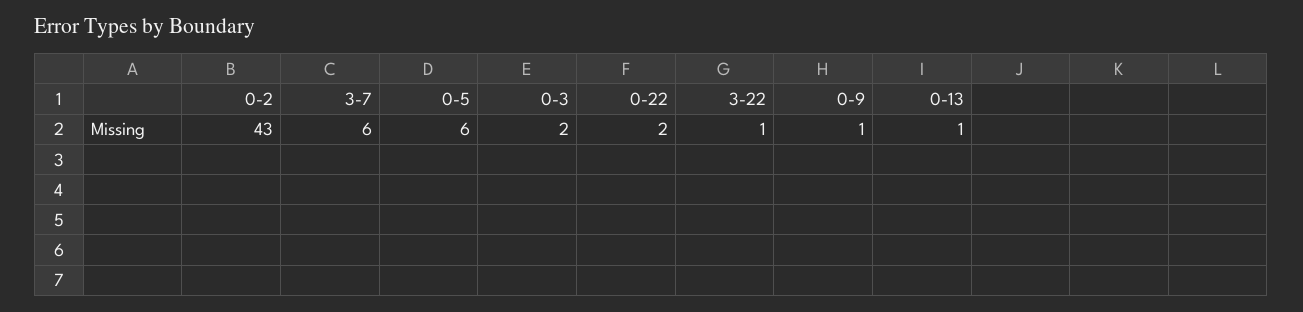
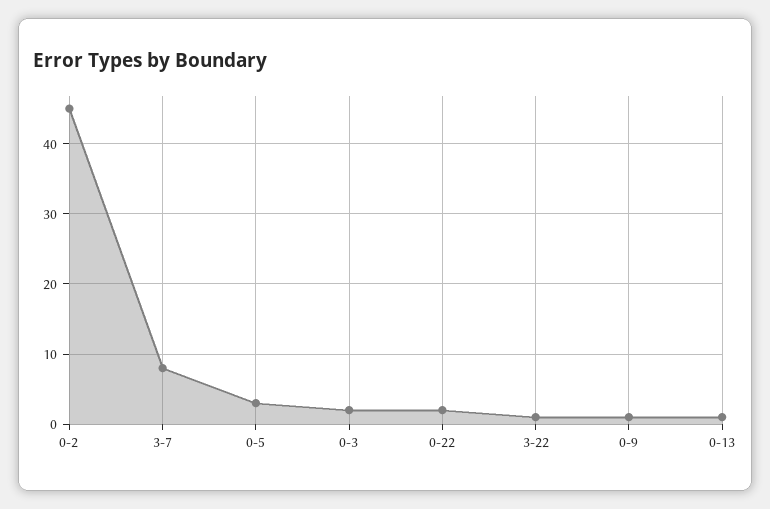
0-2: 43 -> 45
3-7: 6 -> 8
0-5: 6 -> 3

